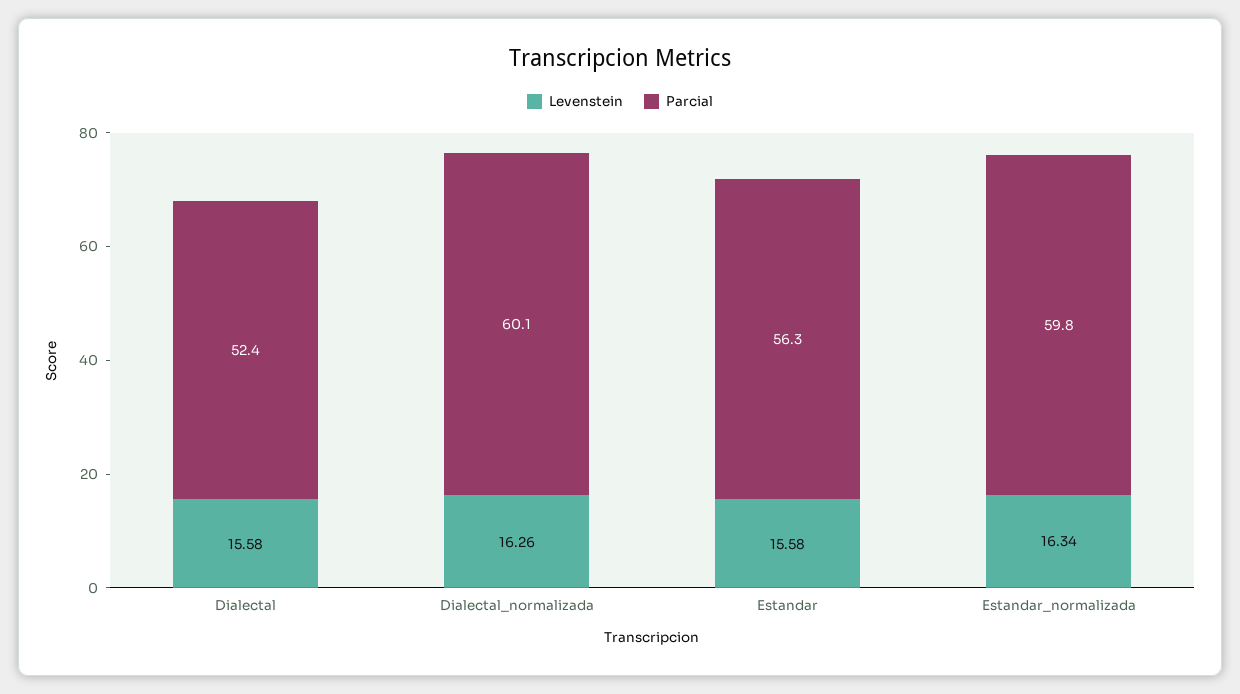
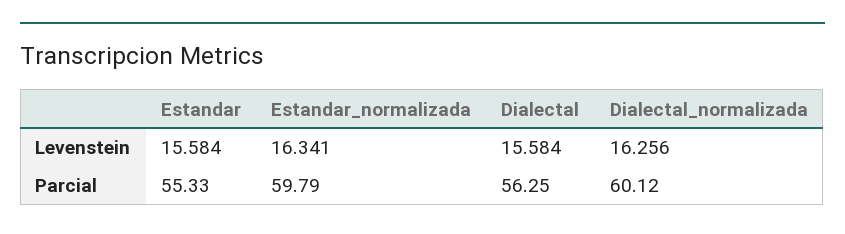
Parcial, Dialectal: 52.4 -> 56.25
Parcial, Estandar: 56.3 -> 55.33

